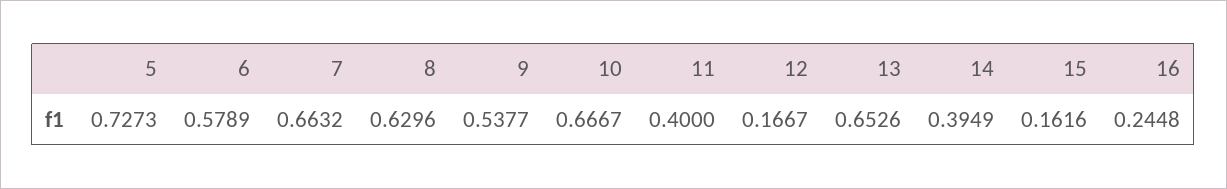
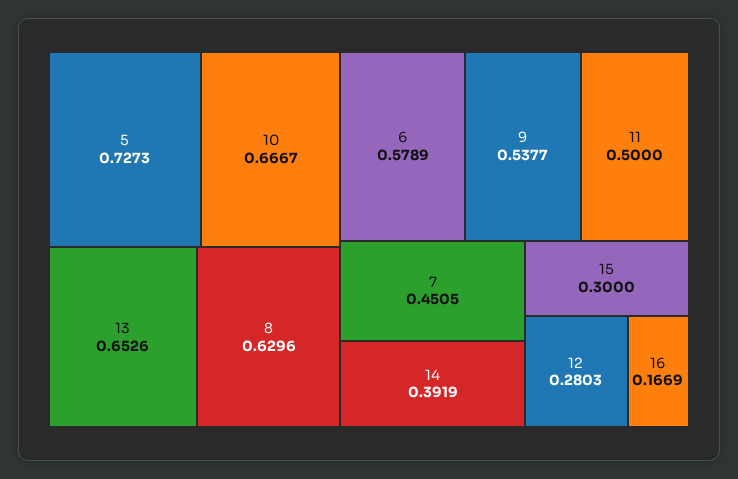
7: 0.6632 -> 0.4505
11: 0.4 -> 0.5
12: 0.1667 -> 0.2803
14: 0.3949 -> 0.3919
15: 0.1616 -> 0.3
16: 0.2448 -> 0.1669

